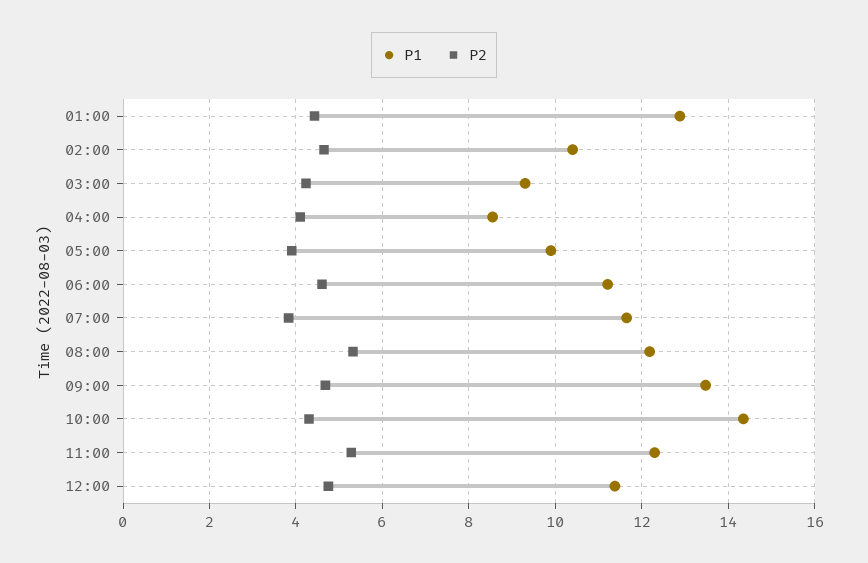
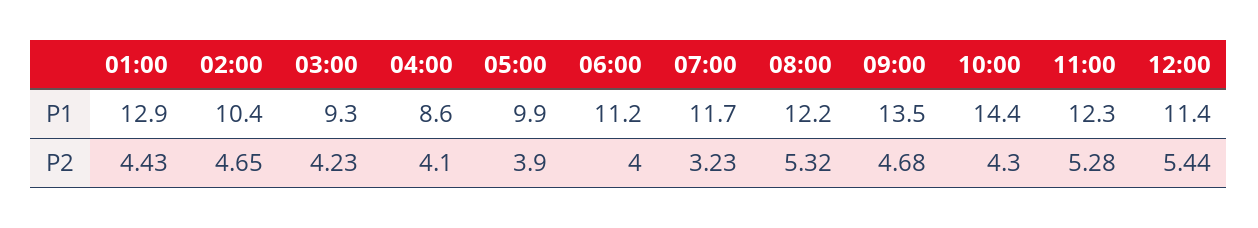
P2, 06:00: 4.6 -> 4
P2, 07:00: 3.8 -> 3.23
P2, 12:00: 4.8 -> 5.44

